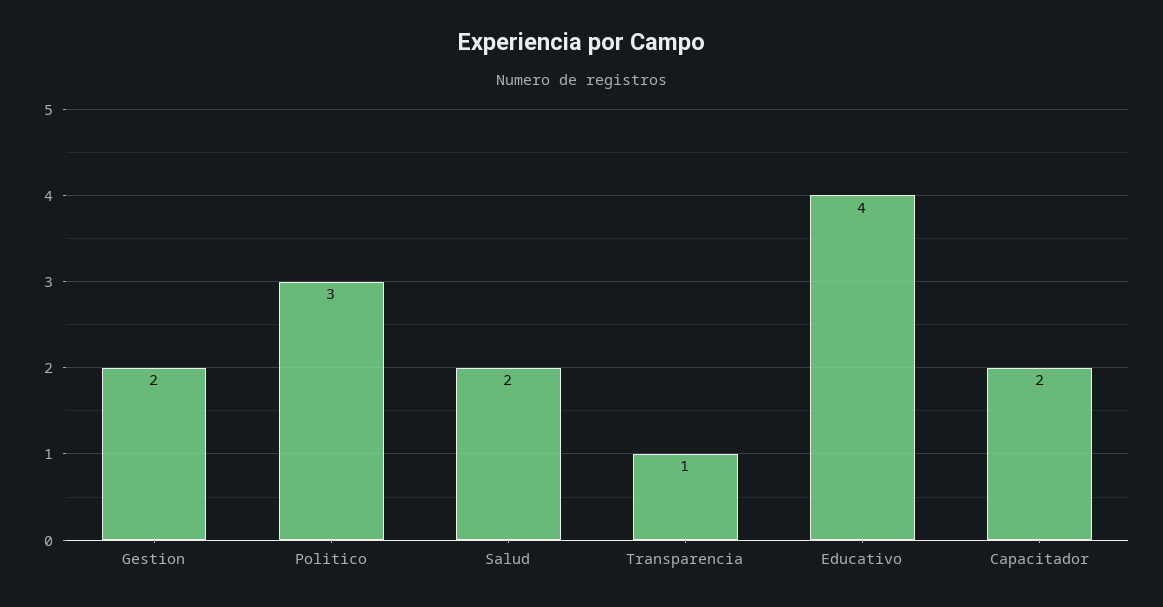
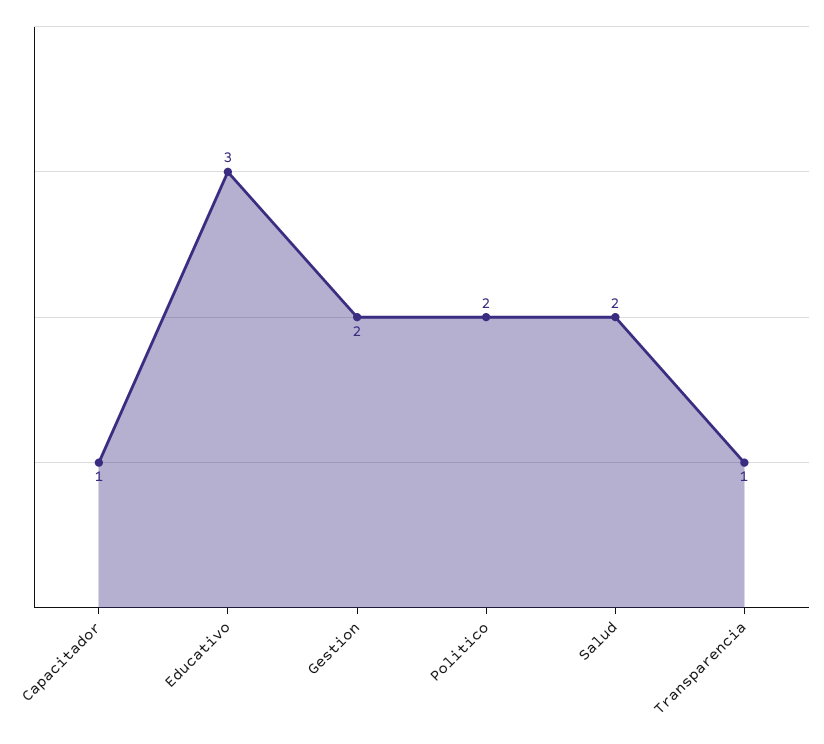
Politico: 3 -> 2
Educativo: 4 -> 3
Capacitador: 2 -> 1

